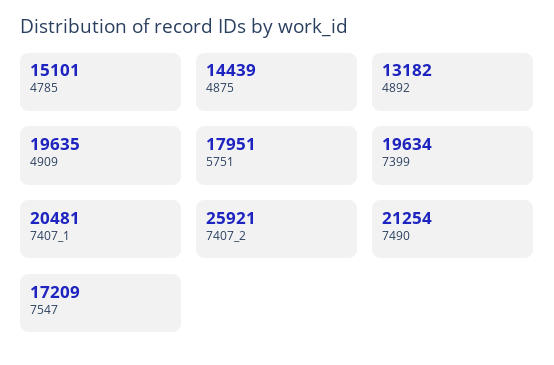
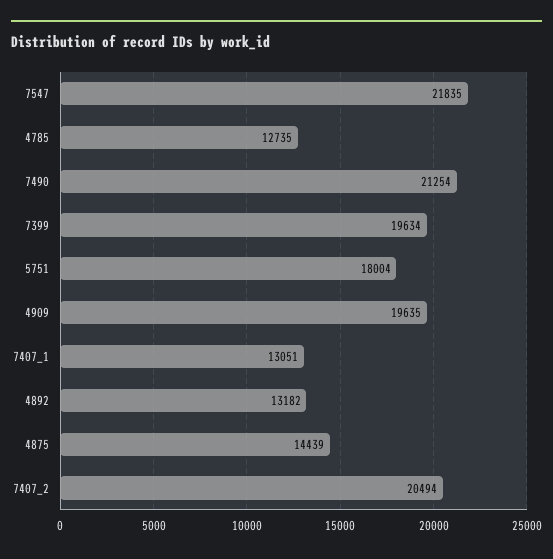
4785: 15101 -> 12735
5751: 17951 -> 18004
7407_1: 20481 -> 13051
7407_2: 25921 -> 20494
7547: 17209 -> 21835

